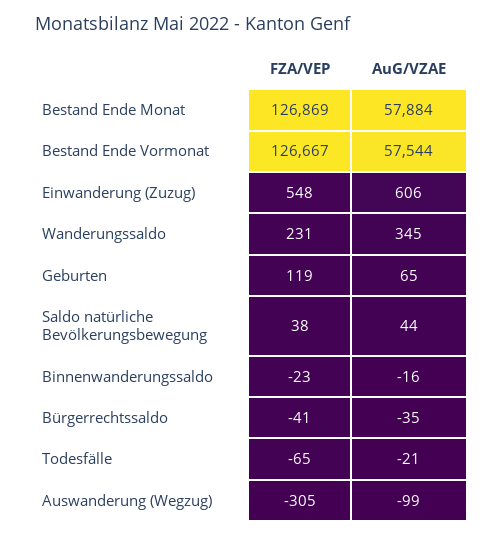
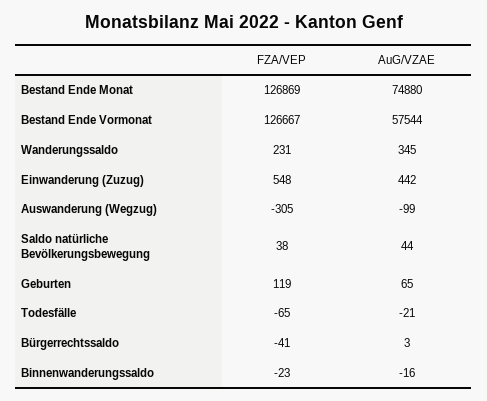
AuG/VZAE, Bestand Ende Monat: 57884 -> 74880
AuG/VZAE, Einwanderung (Zuzug): 606 -> 442
AuG/VZAE, Bürgerrechtssaldo: -35 -> 3

